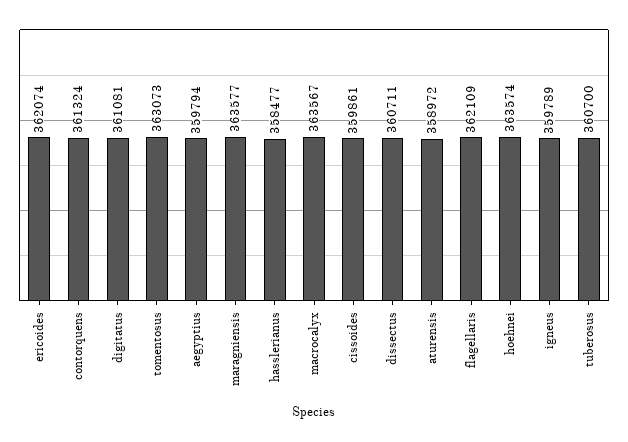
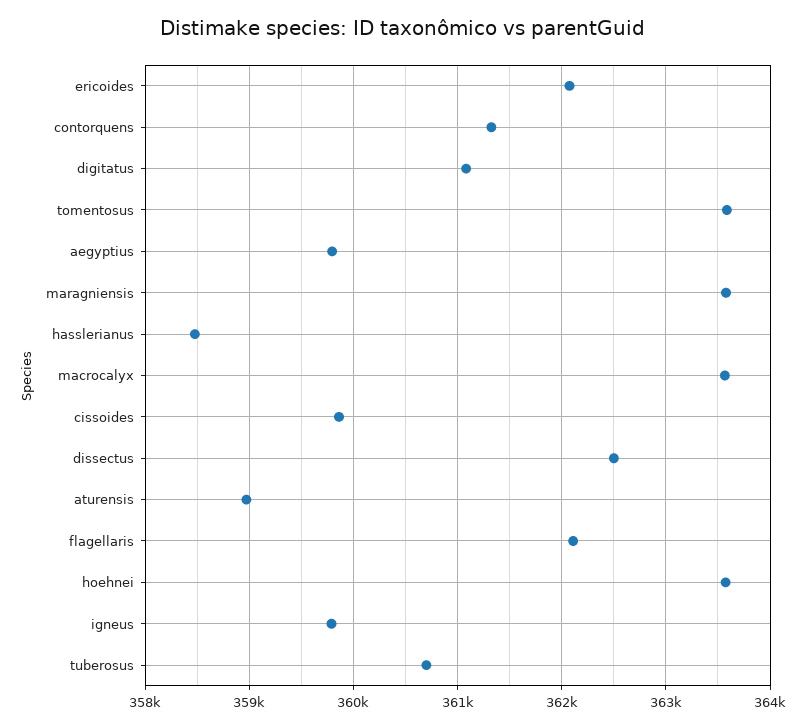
tomentosus: 363073 -> 363600
dissectus: 360711 -> 362500

